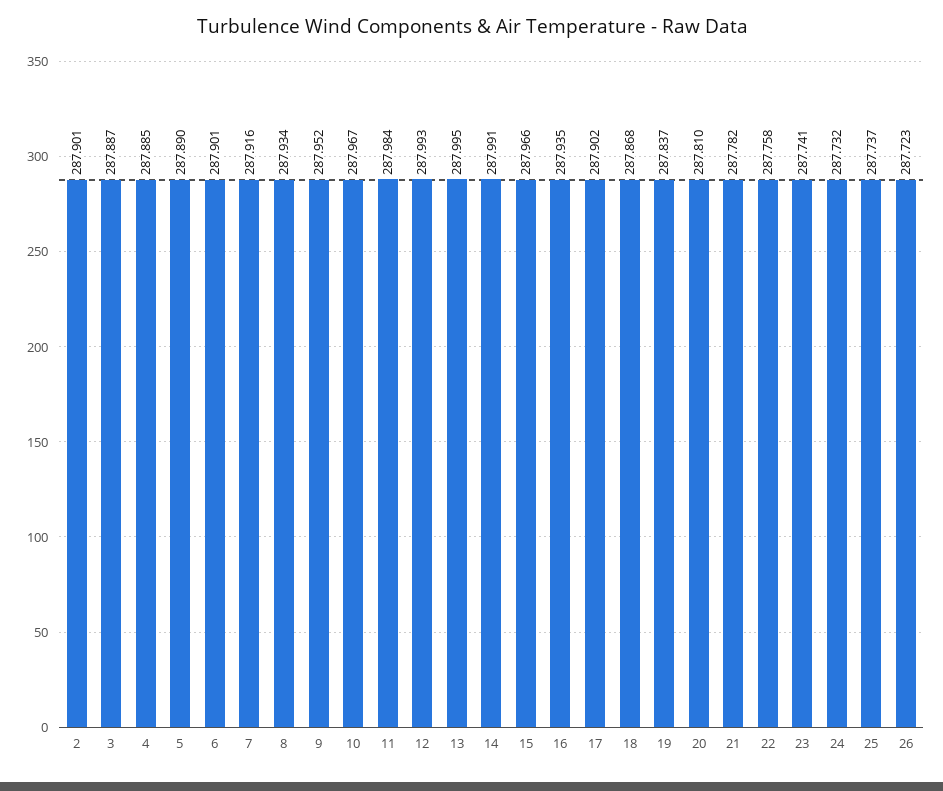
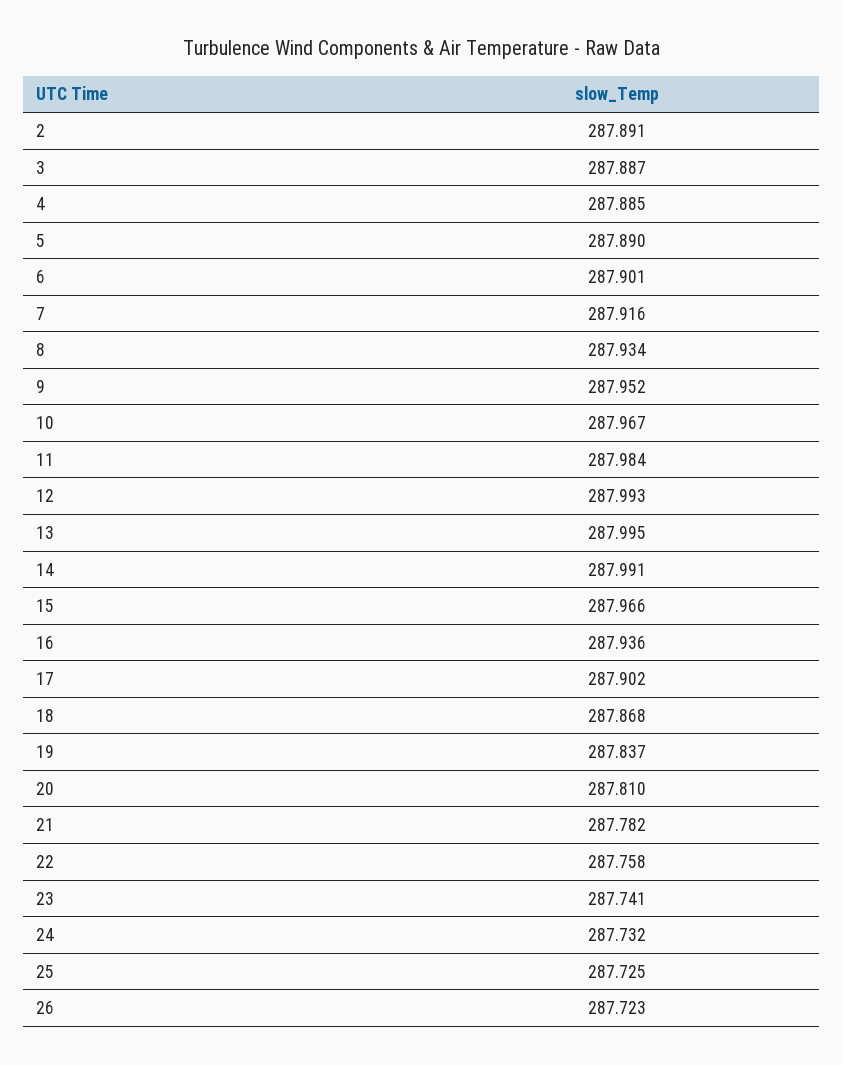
2: 287.901 -> 287.891
16: 287.935 -> 287.936
25: 287.737 -> 287.725

